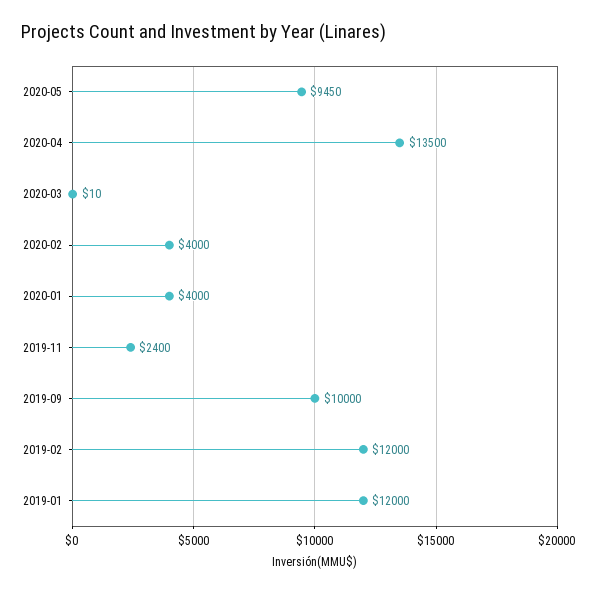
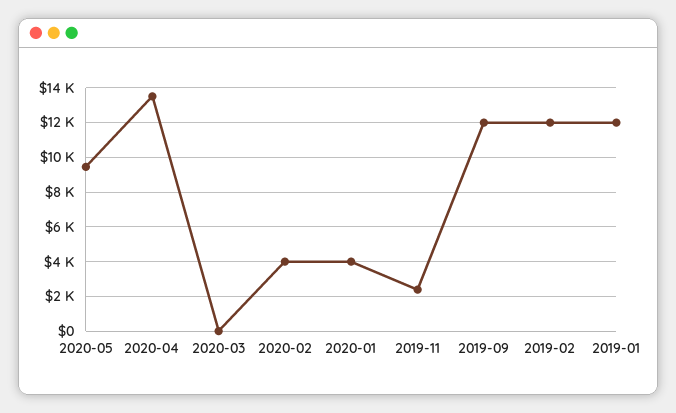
2019-09: 10000 -> 12000

